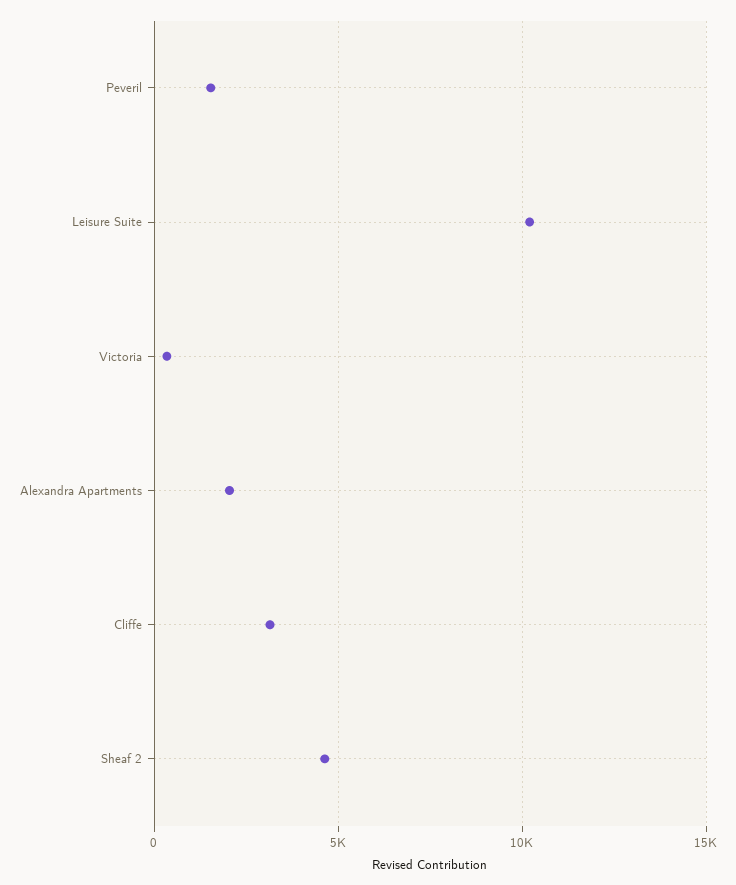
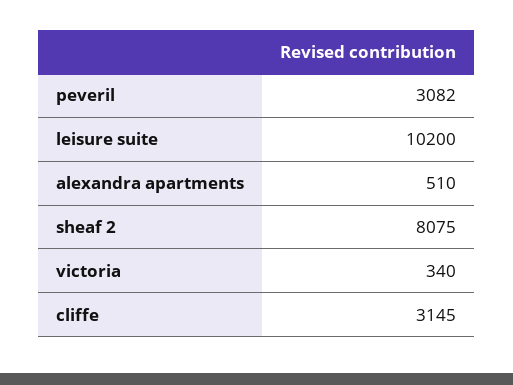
Peveril: 1500 -> 3082
Alexandra Apartments: 2000 -> 510
Sheaf 2: 4500 -> 8075

